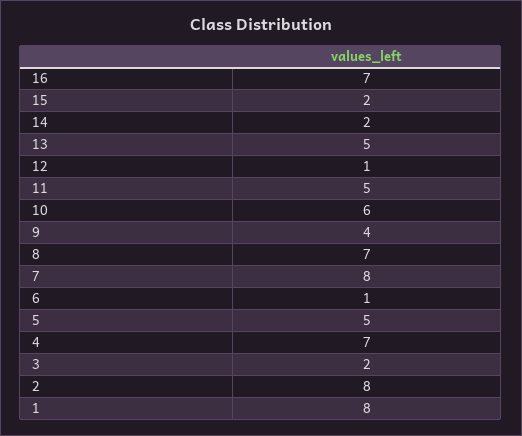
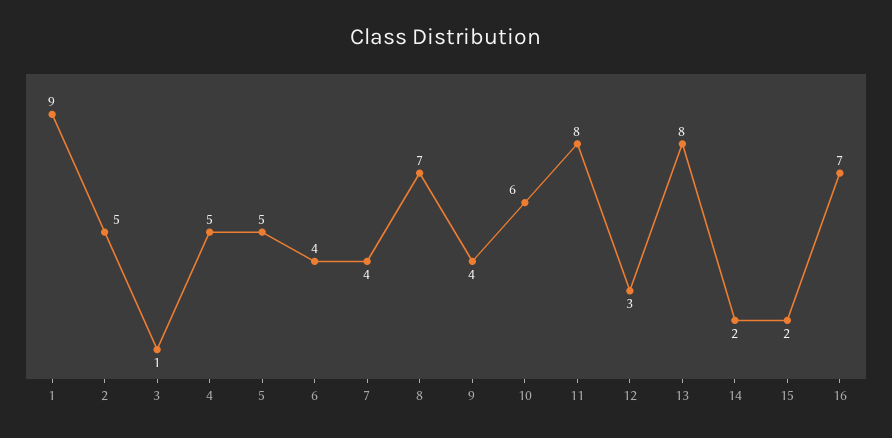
13: 5 -> 8
12: 1 -> 3
11: 5 -> 8
7: 8 -> 4
6: 1 -> 4
4: 7 -> 5
3: 2 -> 1
2: 8 -> 5
1: 8 -> 9

